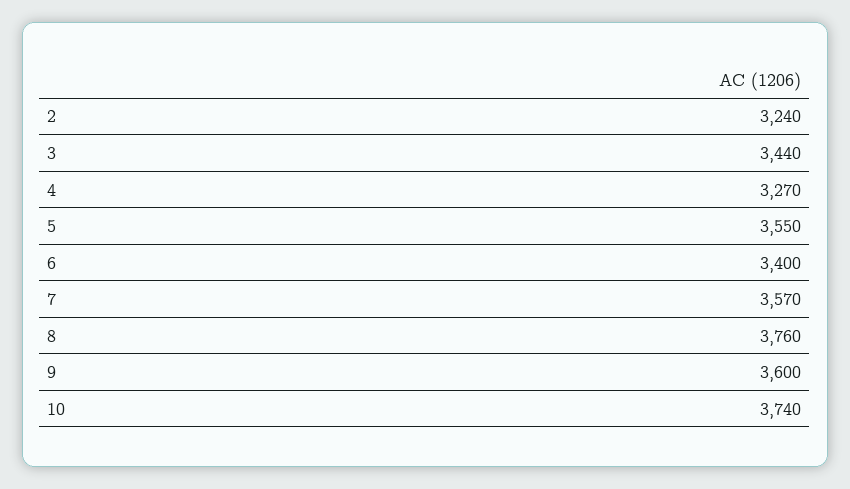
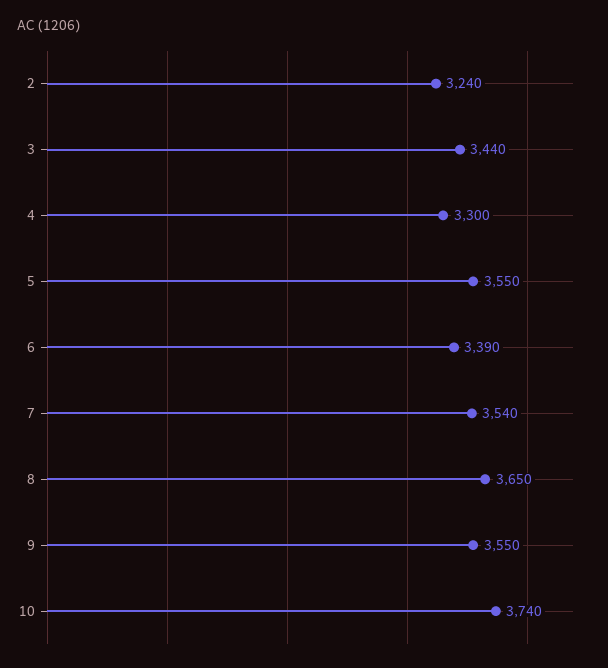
4: 3270 -> 3300
6: 3400 -> 3390
7: 3570 -> 3540
8: 3760 -> 3650
9: 3600 -> 3550

